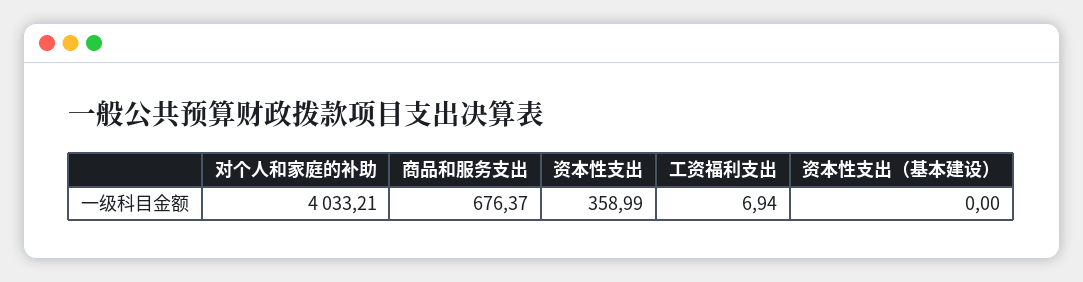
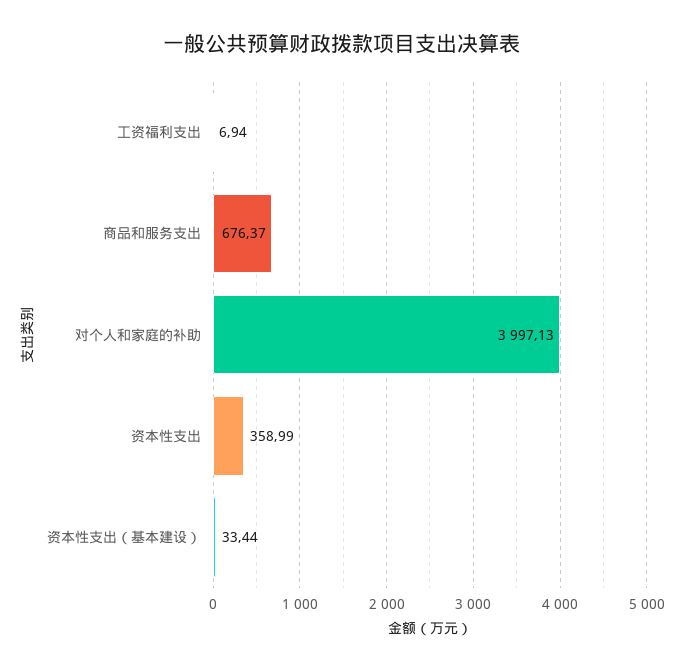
对个人和家庭的补助: 4033.21 -> 3997.13
资本性支出（基本建设）: 0 -> 33.44

